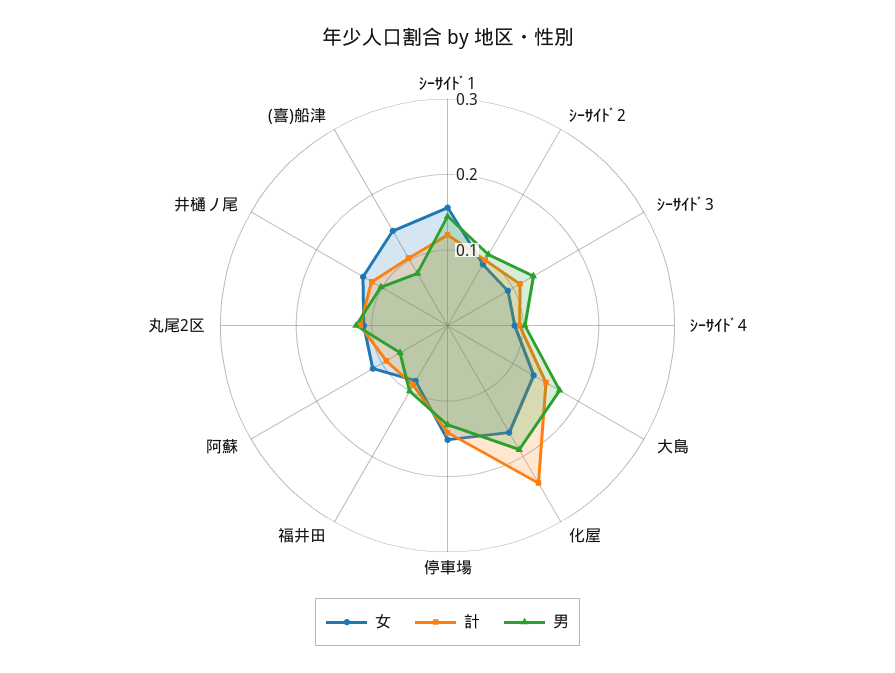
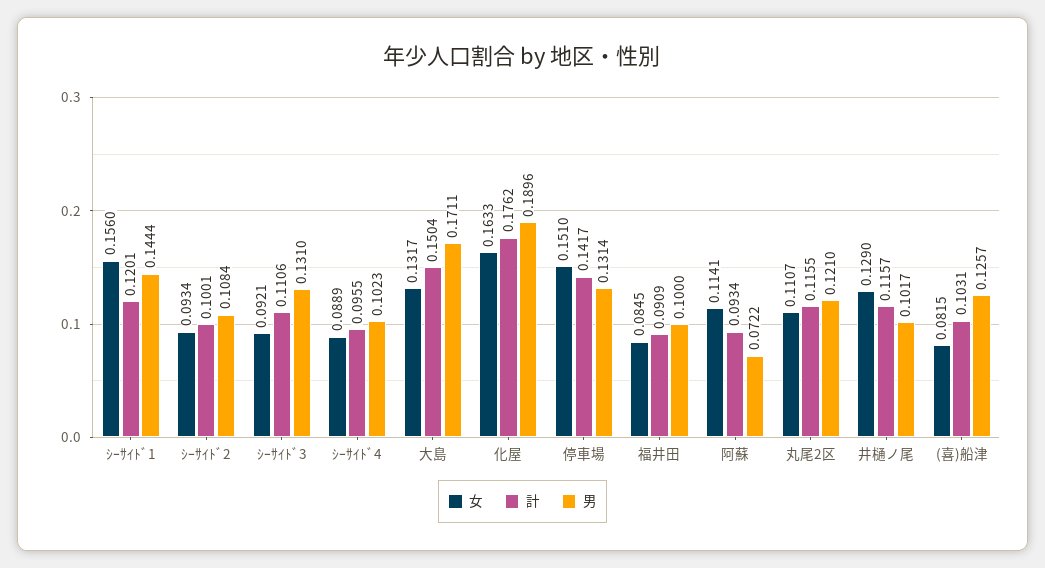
計, 化屋: 0.24 -> 0.1762
女, (喜)船津: 0.14 -> 0.0815
男, (喜)船津: 0.08 -> 0.1257

